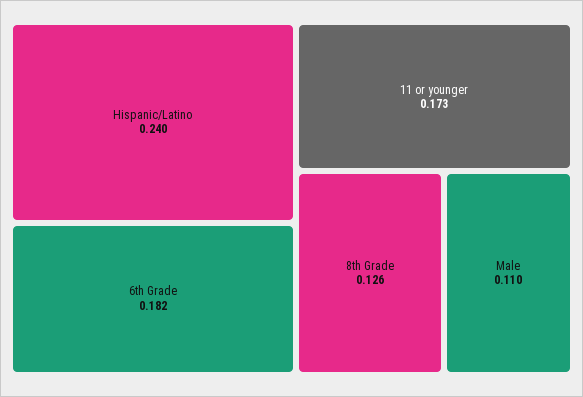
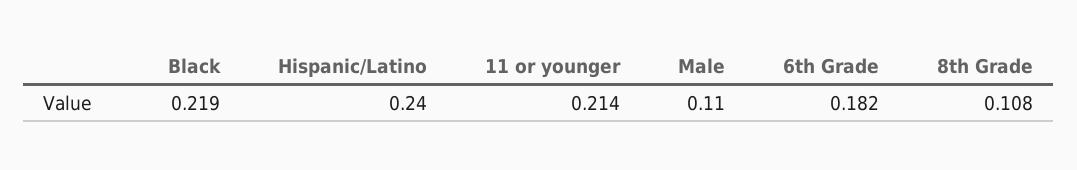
11 or younger: 0.173 -> 0.214
8th Grade: 0.126 -> 0.108
Black: none -> 0.219

